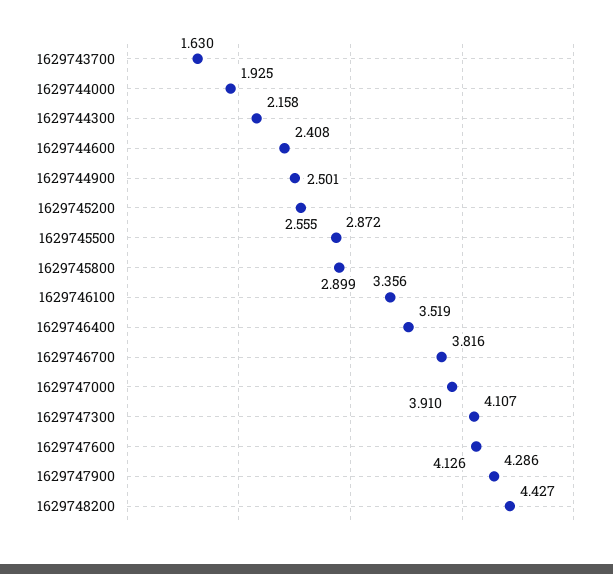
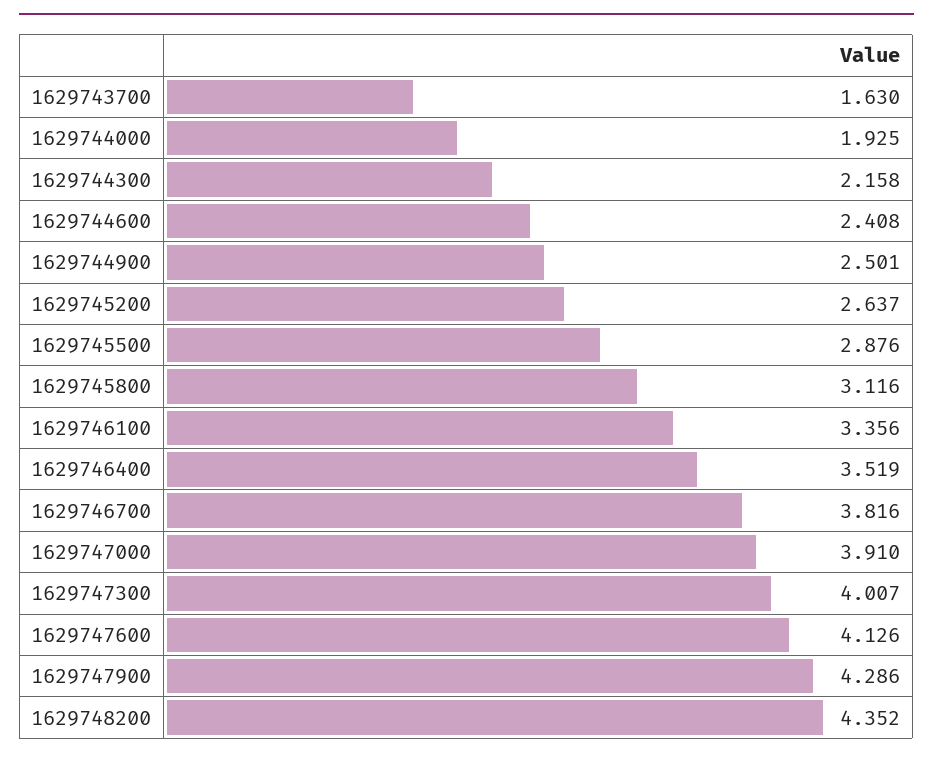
1629745200: 2.555 -> 2.637
1629745500: 2.872 -> 2.876
1629745800: 2.899 -> 3.116
1629747300: 4.107 -> 4.007
1629748200: 4.427 -> 4.352

